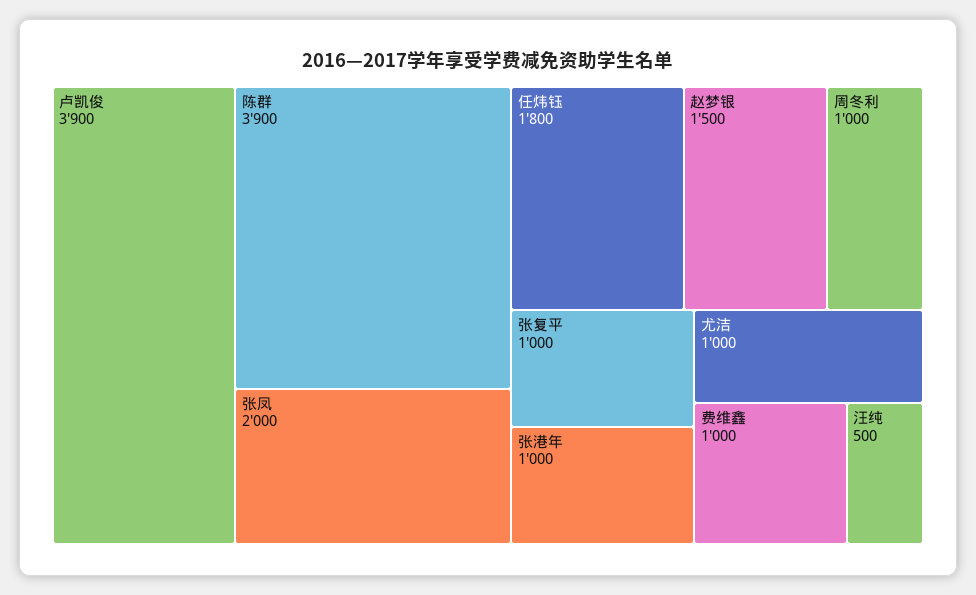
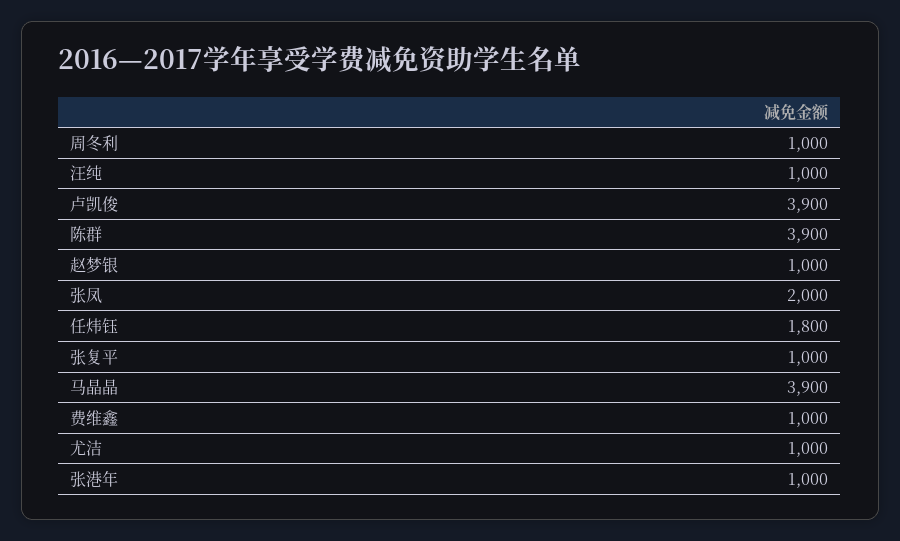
赵梦银: 1500 -> 1000
汪纯: 500 -> 1000
马晶晶: none -> 3900

